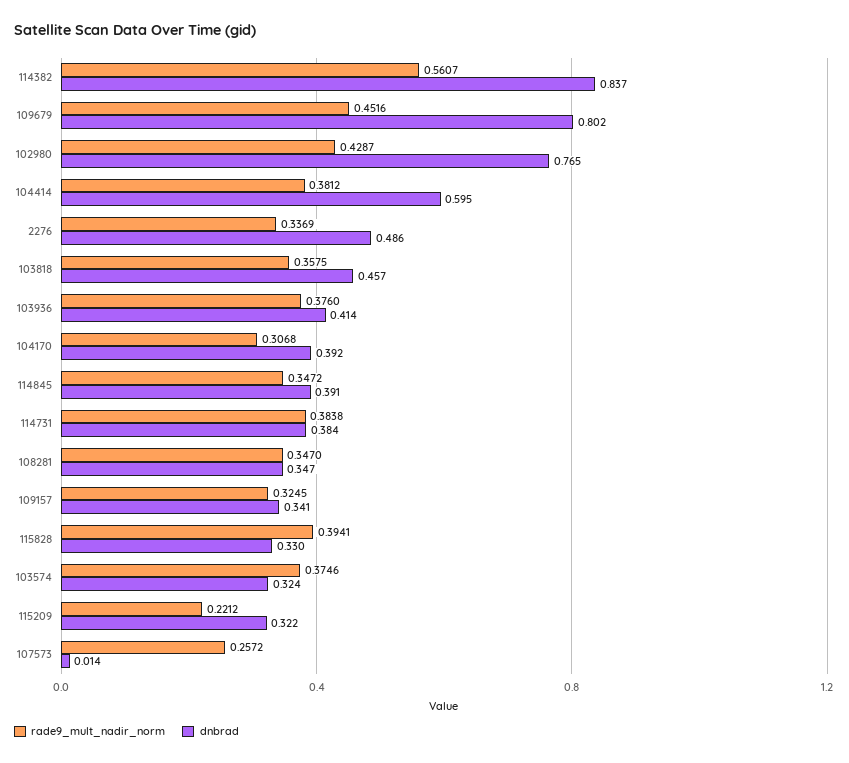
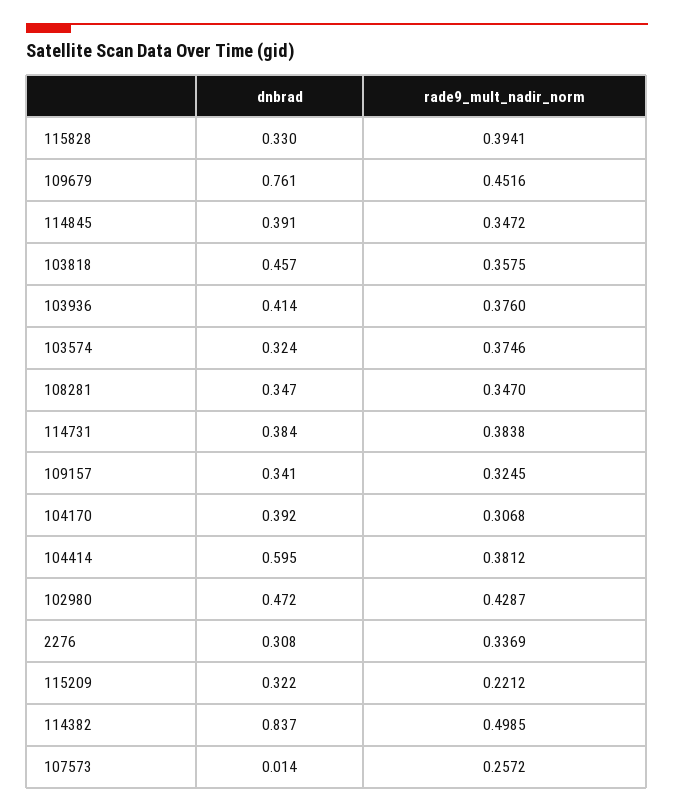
rade9_mult_nadir_norm, 114382: 0.5607 -> 0.4985
dnbrad, 109679: 0.802 -> 0.761
dnbrad, 102980: 0.765 -> 0.472
dnbrad, 2276: 0.486 -> 0.308

